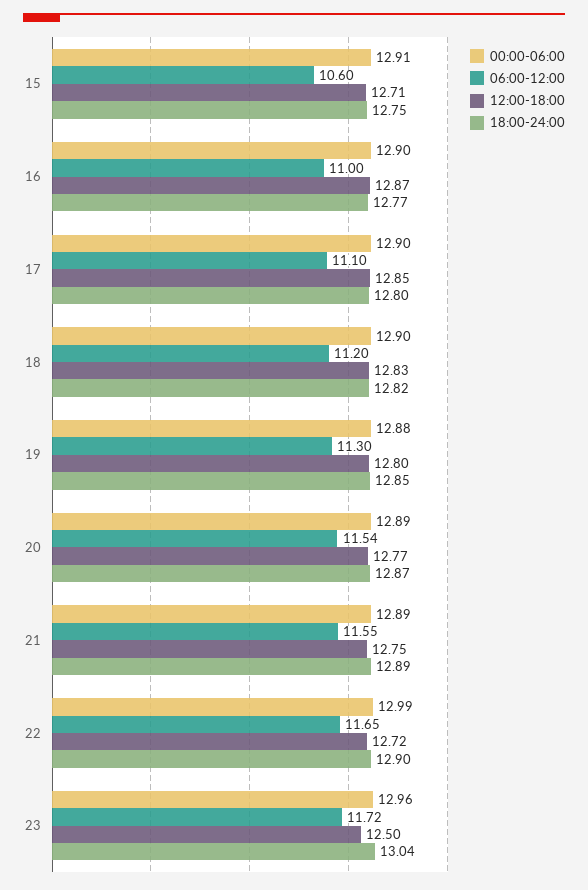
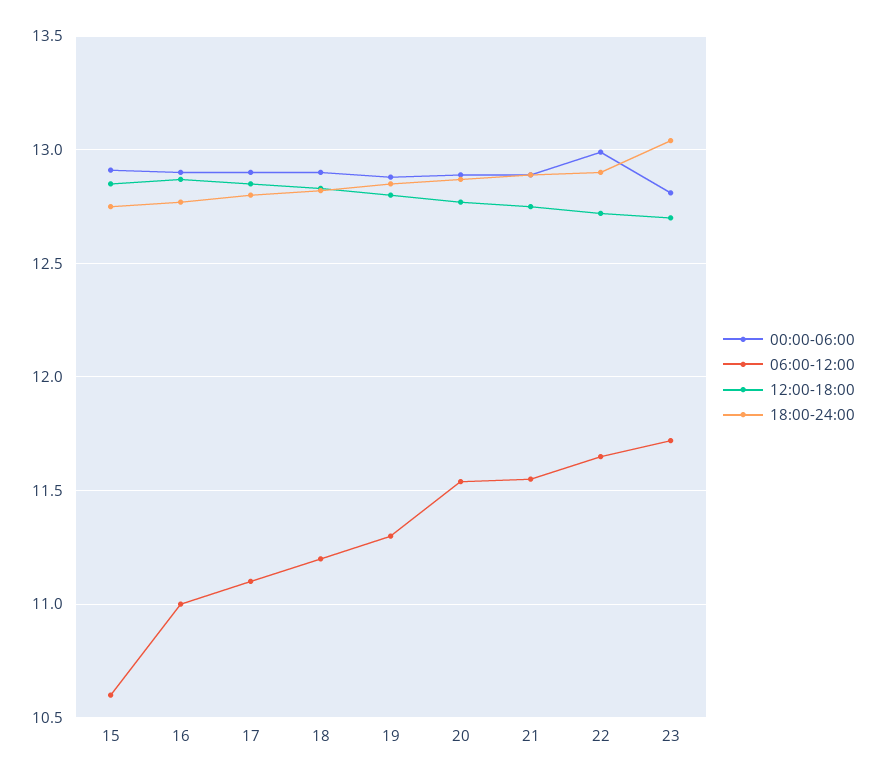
12:00-18:00, 15: 12.71 -> 12.85
00:00-06:00, 23: 12.96 -> 12.8
12:00-18:00, 23: 12.5 -> 12.7

